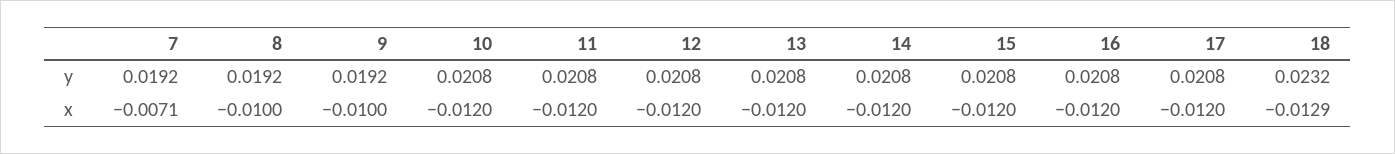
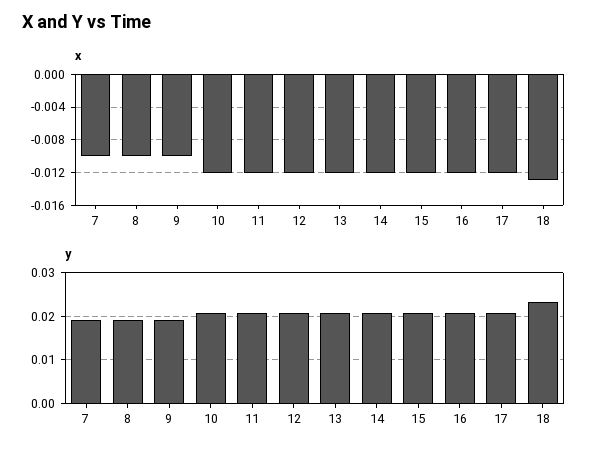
x, 7: -0.0071 -> -0.01

